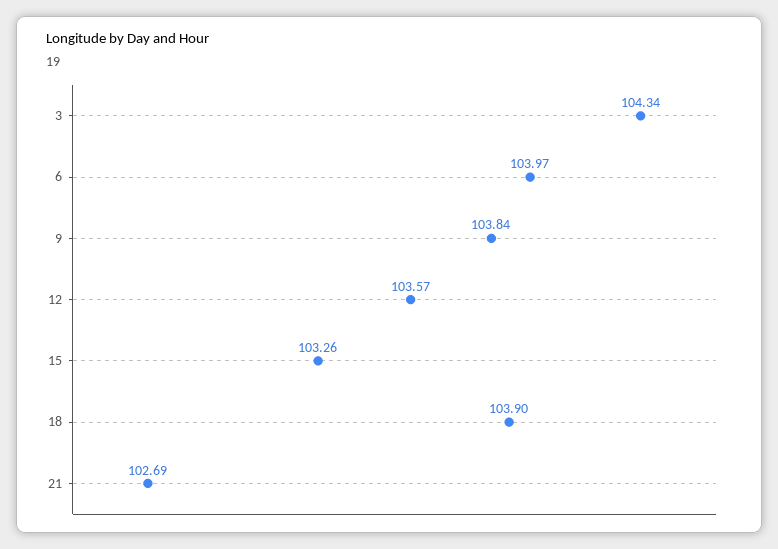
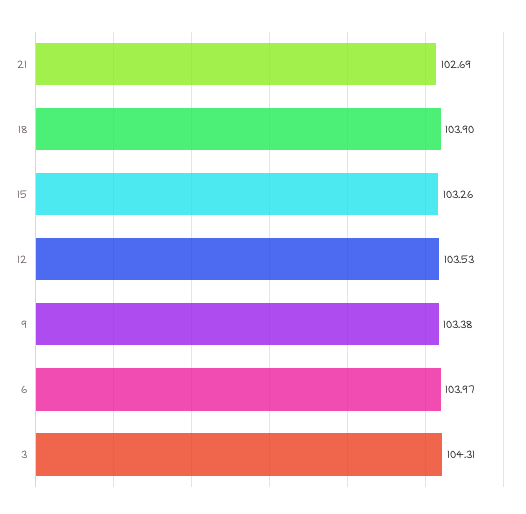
3: 104.34 -> 104.31
9: 103.84 -> 103.38
12: 103.57 -> 103.53

